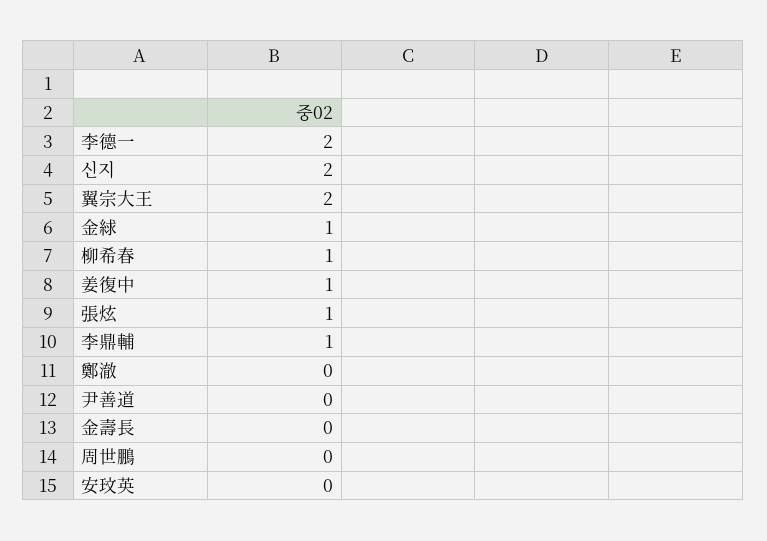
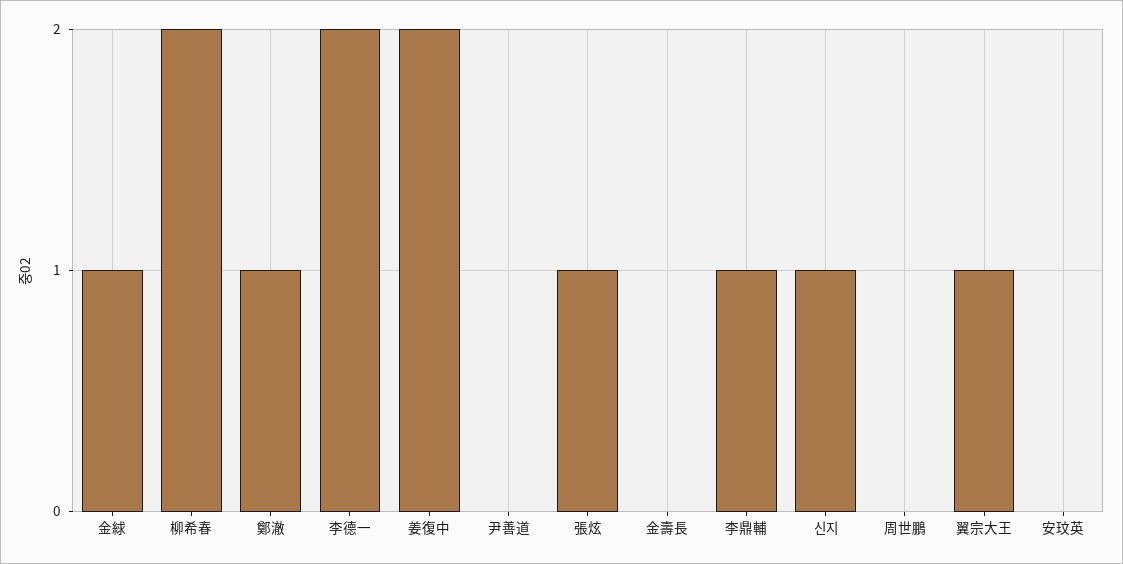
신지: 2 -> 1
翼宗大王: 2 -> 1
柳希春: 1 -> 2
姜復中: 1 -> 2
鄭澈: 0 -> 1

